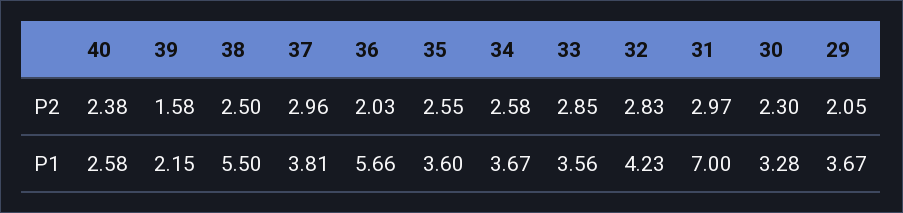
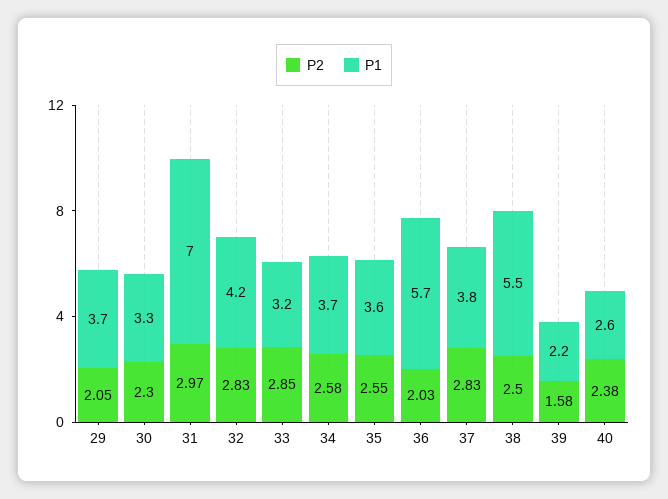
P2, 37: 2.96 -> 2.83
P1, 33: 3.56 -> 3.2

